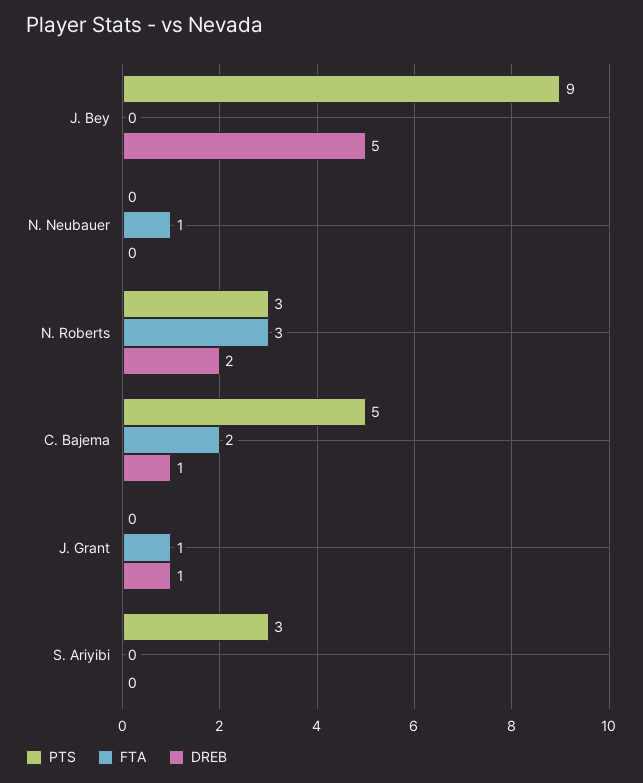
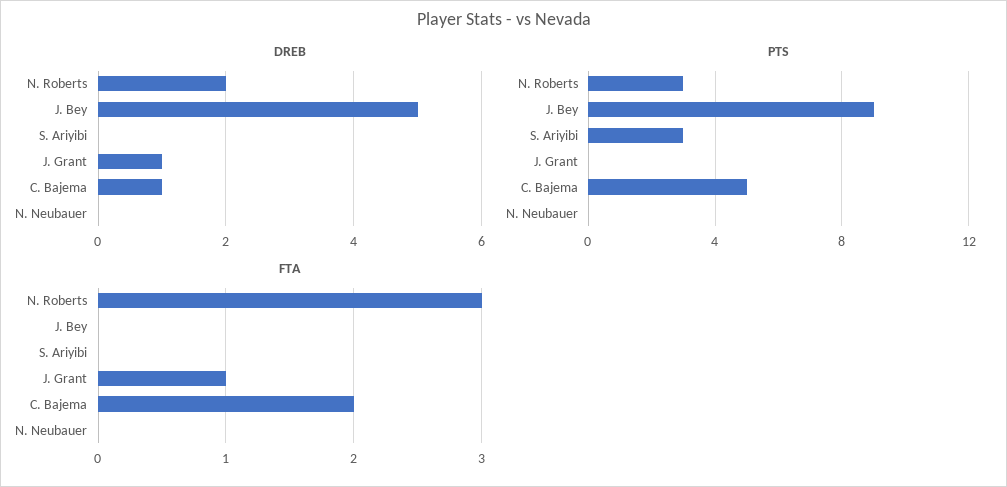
FTA, N. Neubauer: 1 -> 0

